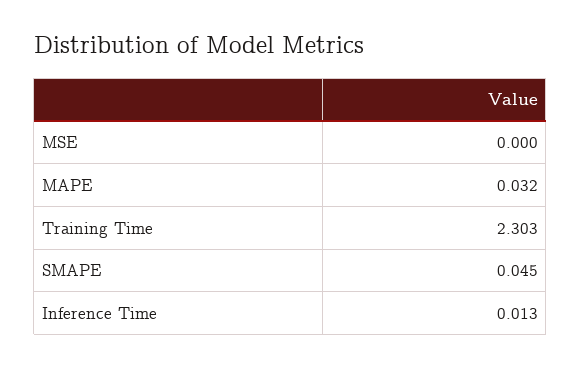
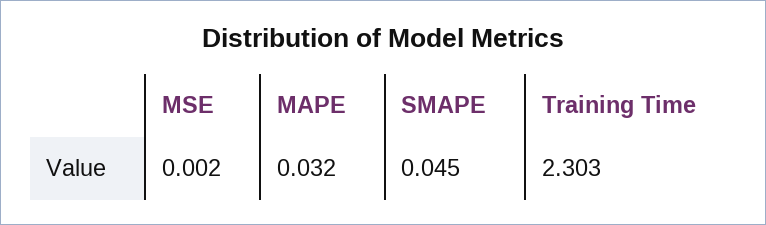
MSE: 0 -> 0.002
Inference Time: 0.013 -> none

